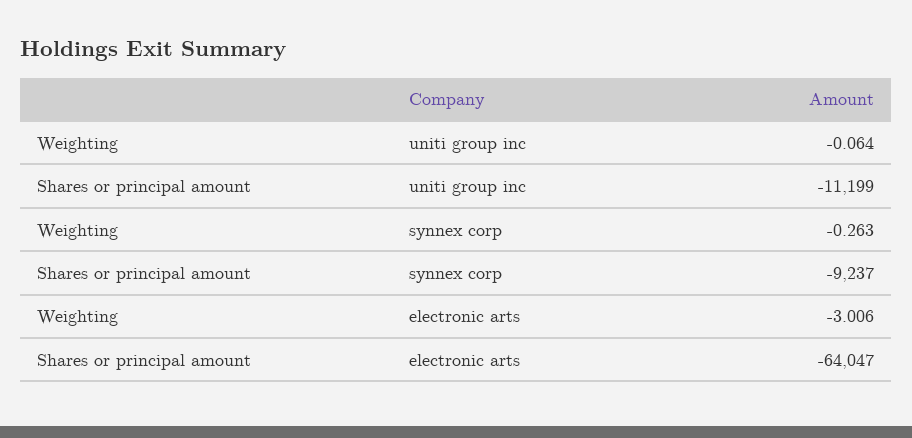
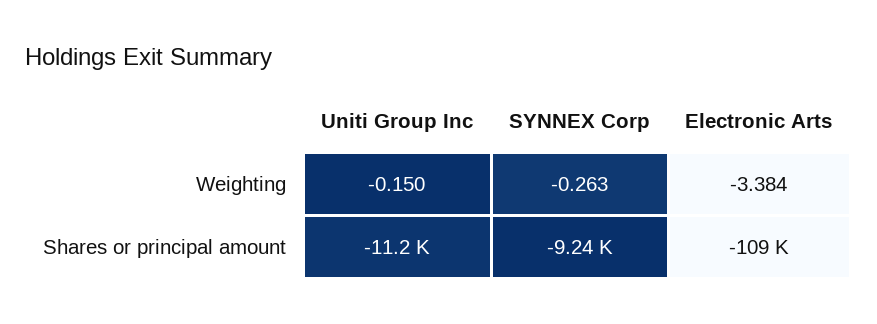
Weighting, uniti group inc: -0.064 -> -0.15
Weighting, electronic arts: -3.006 -> -3.384
Shares or principal amount, electronic arts: -64047 -> -109000

